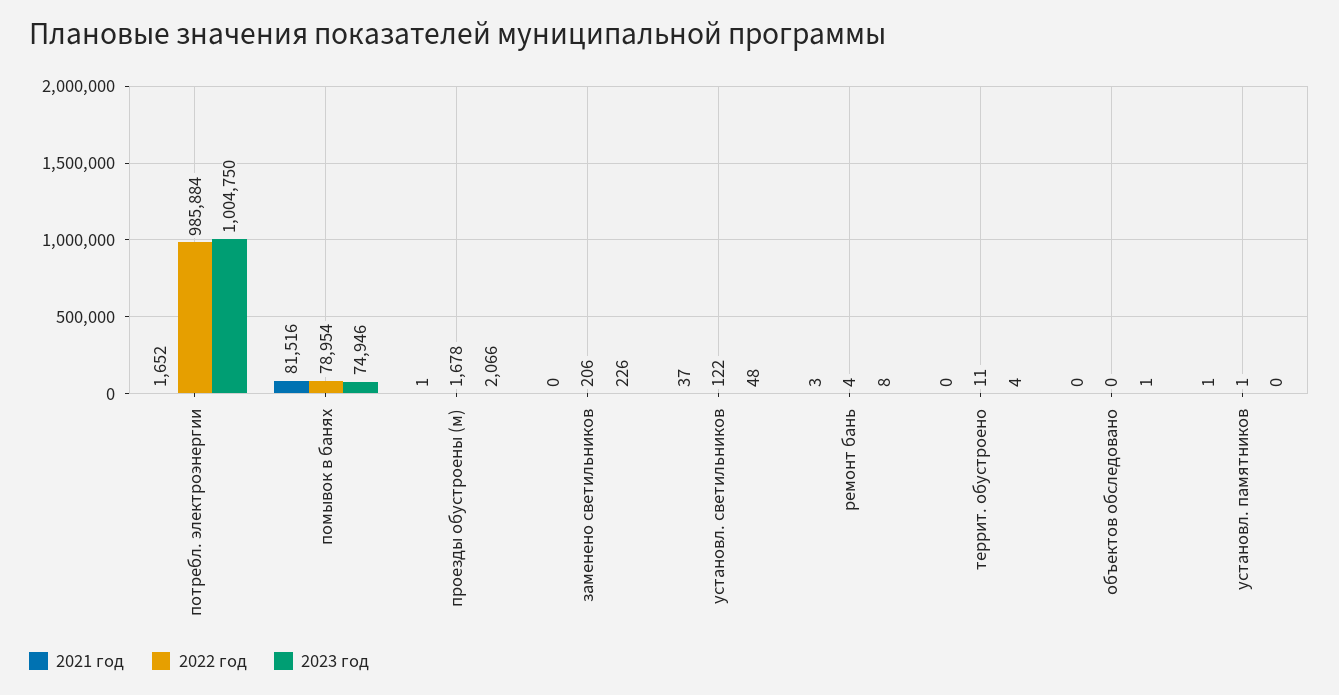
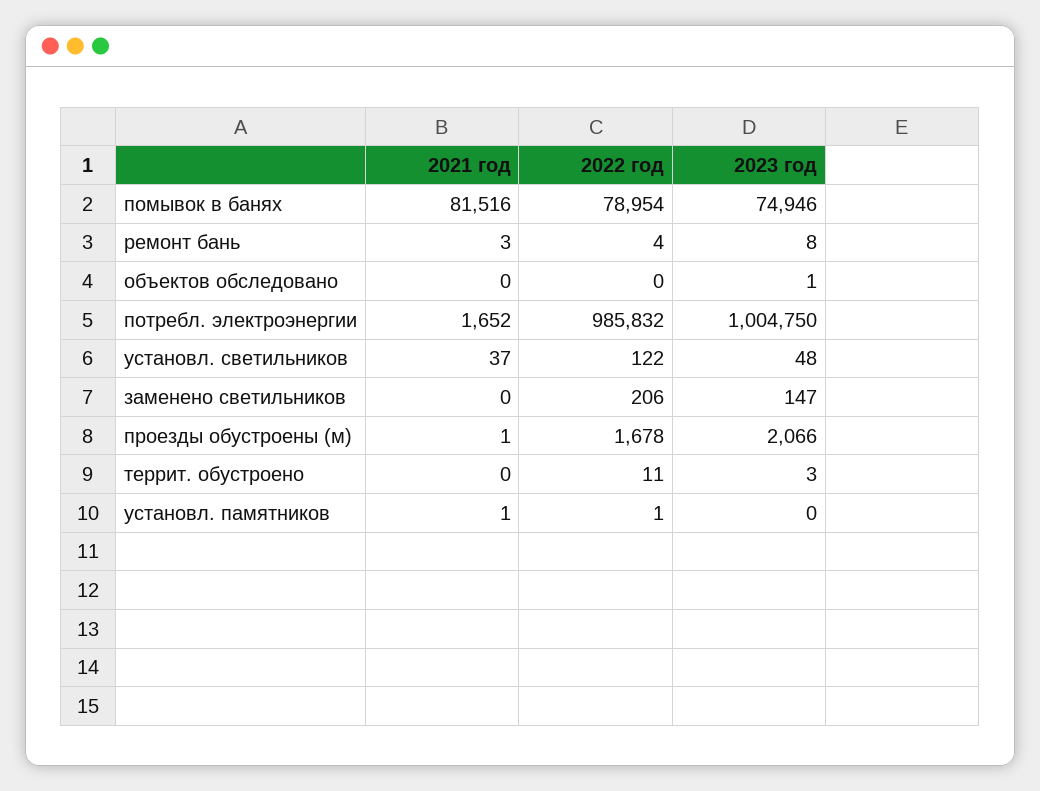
2022 год, потребл. электроэнергии: 985884 -> 985832
2023 год, заменено светильников: 226 -> 147
2023 год, террит. обустроено: 4 -> 3

